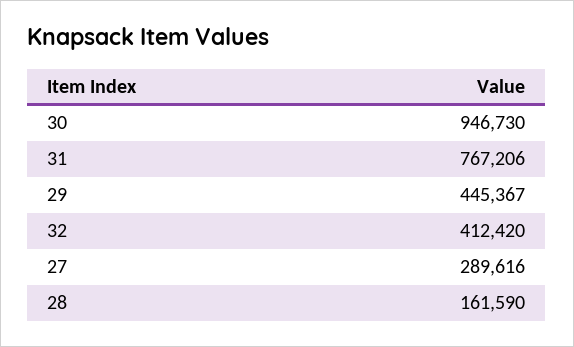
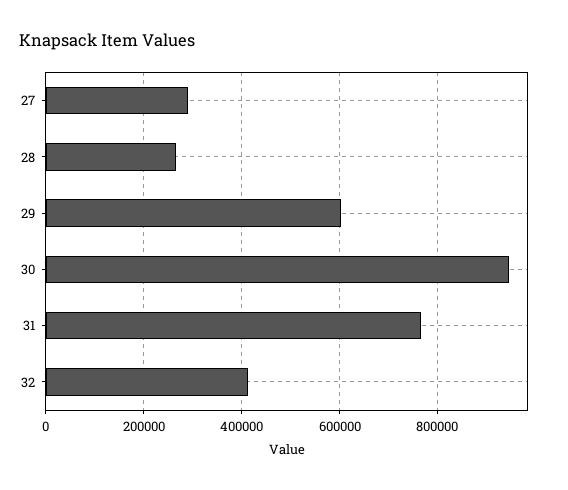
29: 445367 -> 600000
28: 161590 -> 260000

